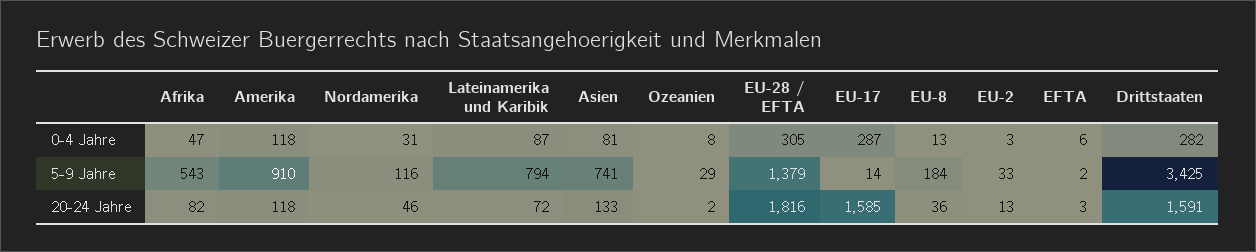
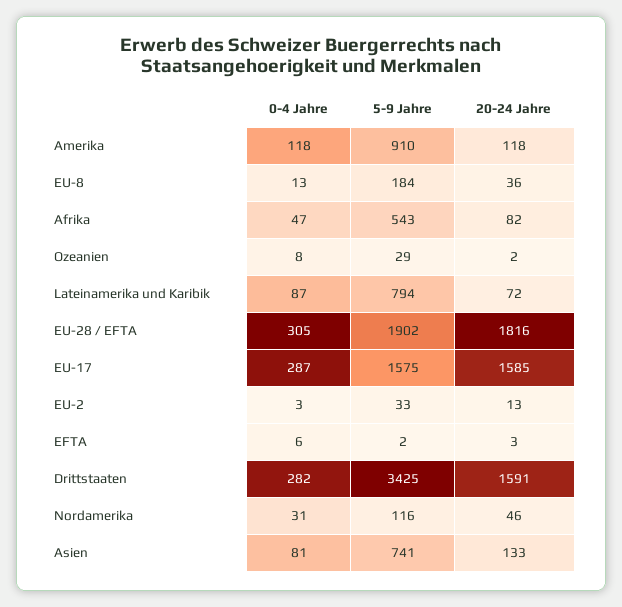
EU-28 / EFTA, 5-9 Jahre: 1379 -> 1902
EU-17, 5-9 Jahre: 14 -> 1575

